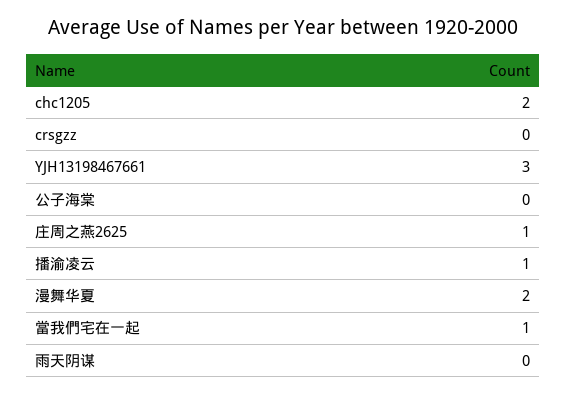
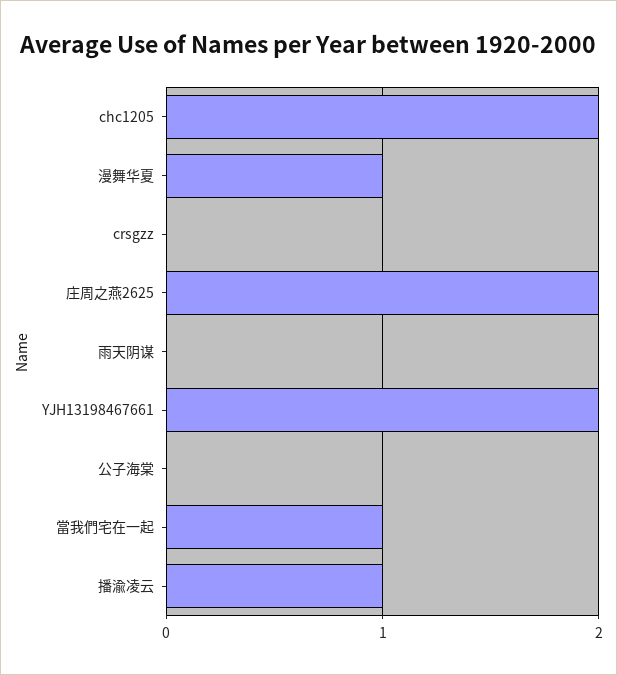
YJH13198467661: 3 -> 2
庄周之燕2625: 1 -> 2
漫舞华夏: 2 -> 1

